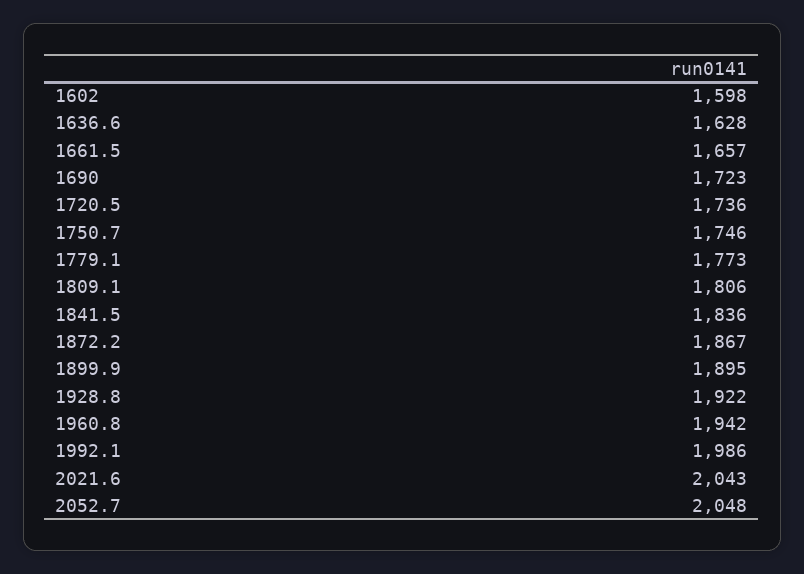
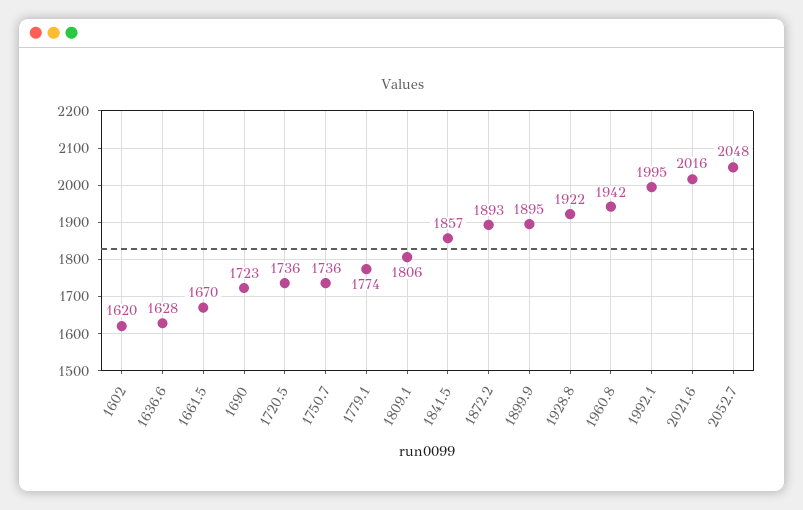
1602: 1598 -> 1620
1661.5: 1657 -> 1670
1750.7: 1746 -> 1736
1779.1: 1773 -> 1774
1841.5: 1836 -> 1857
1872.2: 1867 -> 1893
1992.1: 1986 -> 1995
2021.6: 2043 -> 2016

